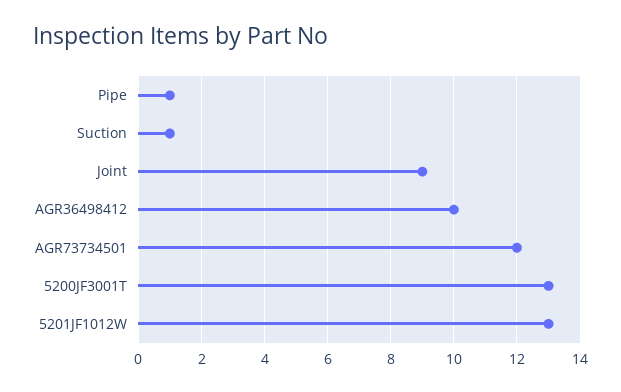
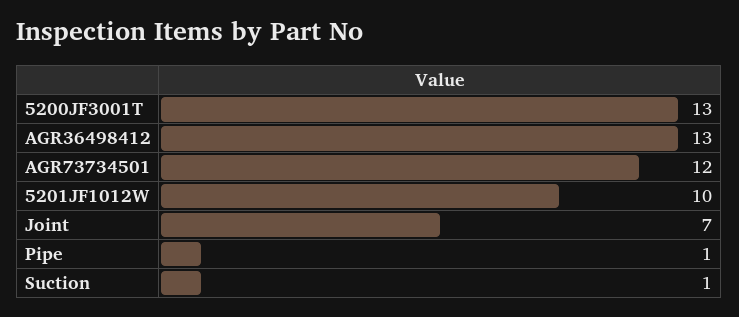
Joint: 9 -> 7
AGR36498412: 10 -> 13
5201JF1012W: 13 -> 10

